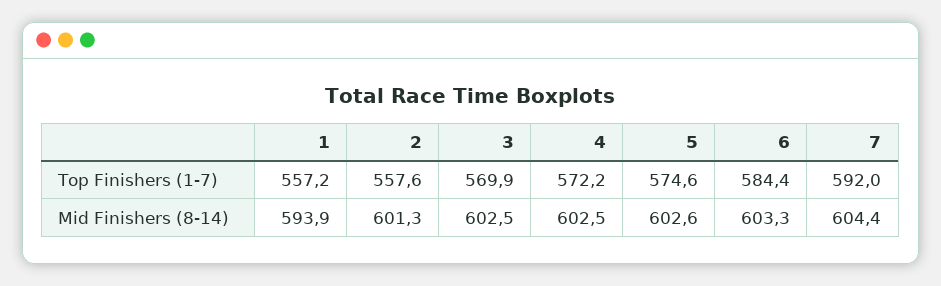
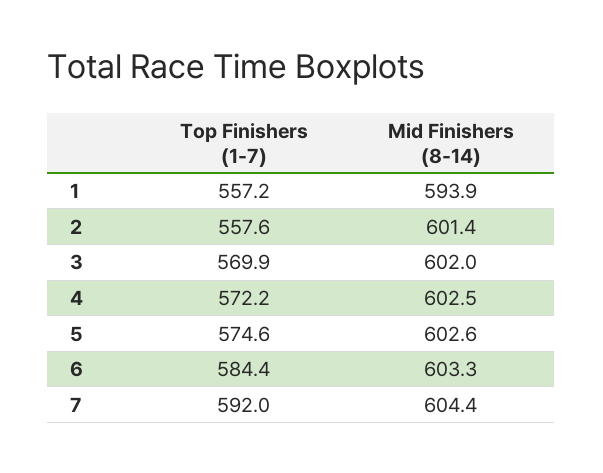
2, Mid Finishers (8-14): 601.3 -> 601.4
3, Mid Finishers (8-14): 602.5 -> 602

